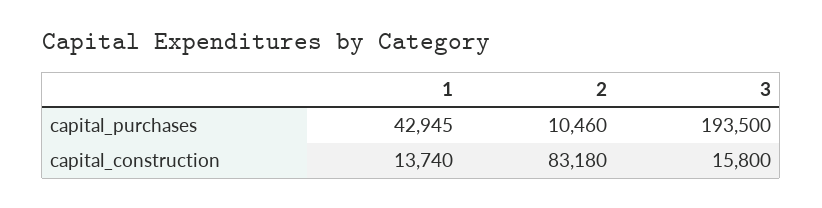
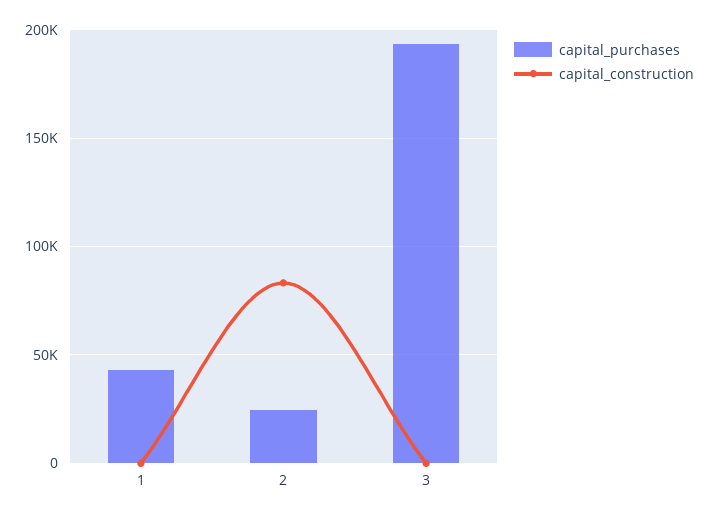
capital_purchases, 2: 10460 -> 25000
capital_construction, 1: 13740 -> 0
capital_construction, 3: 15800 -> 0

